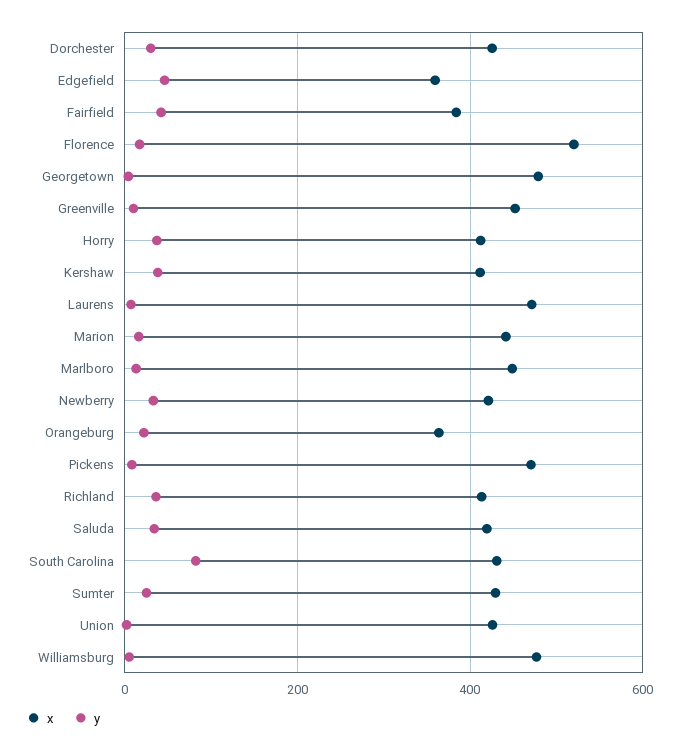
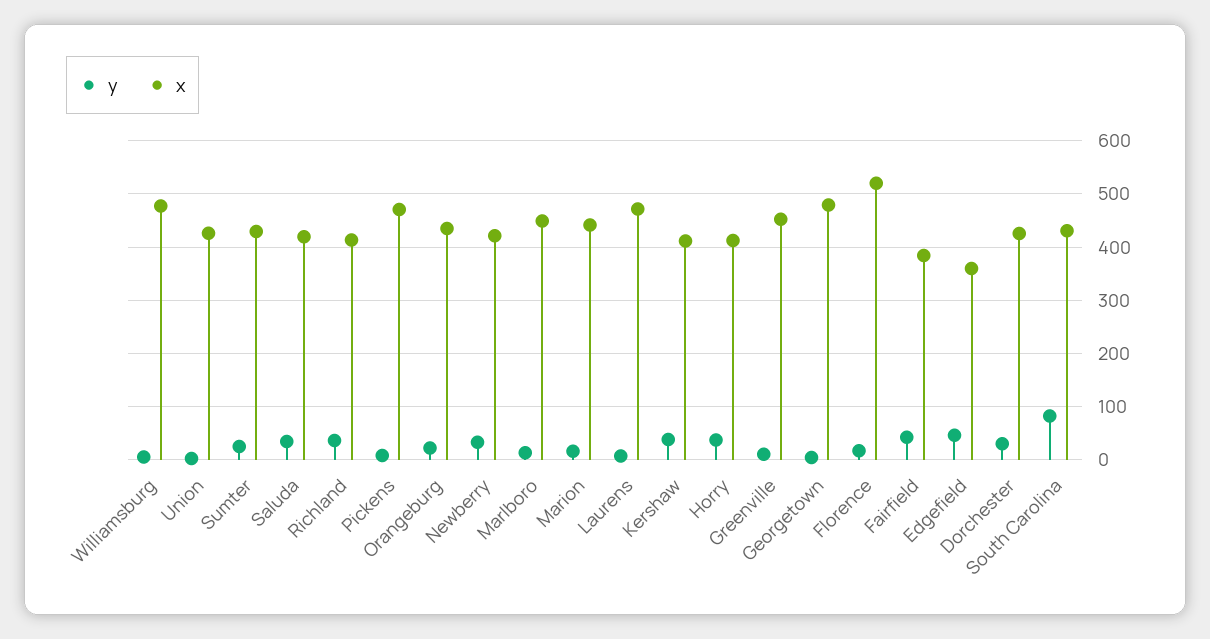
x, Orangeburg: 360 -> 440

